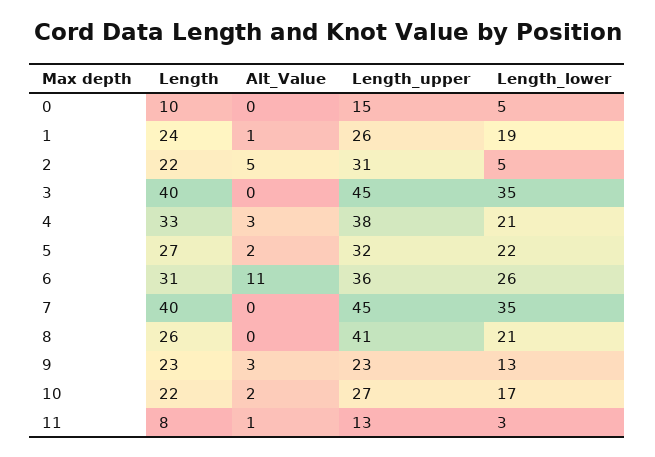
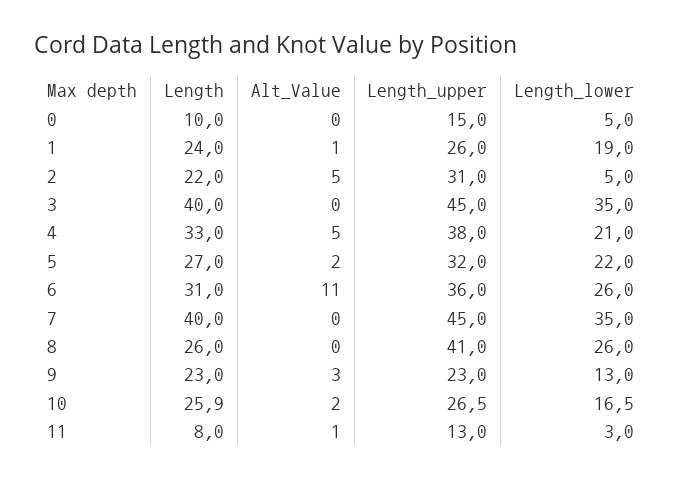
Alt_Value, 4: 3 -> 5
Length_lower, 8: 21 -> 26
Length, 10: 22 -> 25.9

